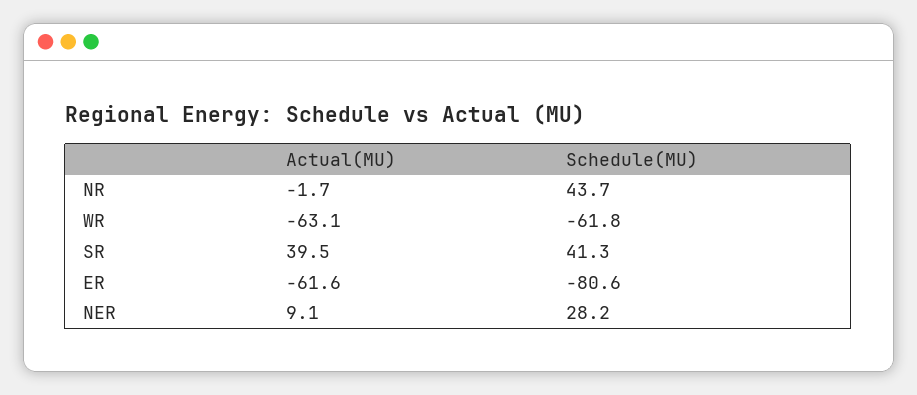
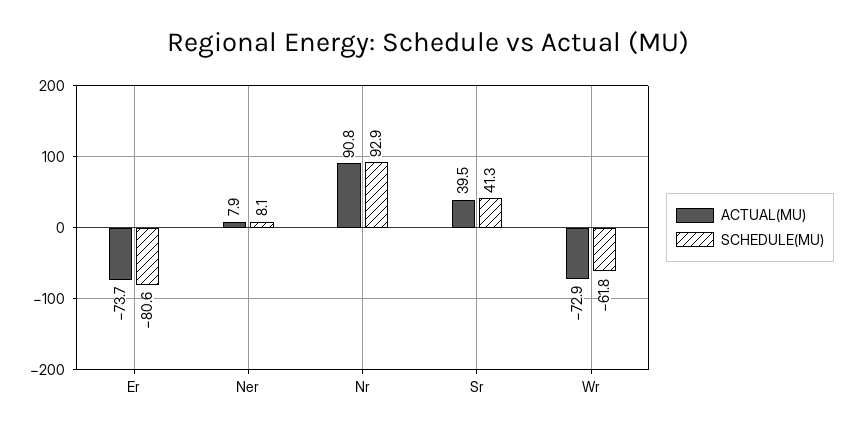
Actual(MU), NR: -1.7 -> 90.8
Schedule(MU), NR: 43.7 -> 92.9
Actual(MU), WR: -63.1 -> -72.9
Actual(MU), ER: -61.6 -> -73.7
Actual(MU), NER: 9.1 -> 7.9
Schedule(MU), NER: 28.2 -> 8.1

